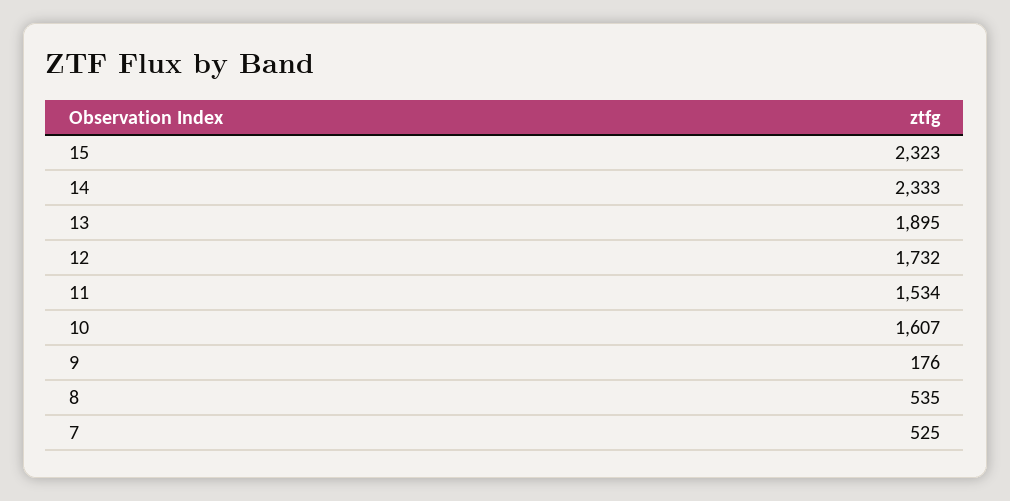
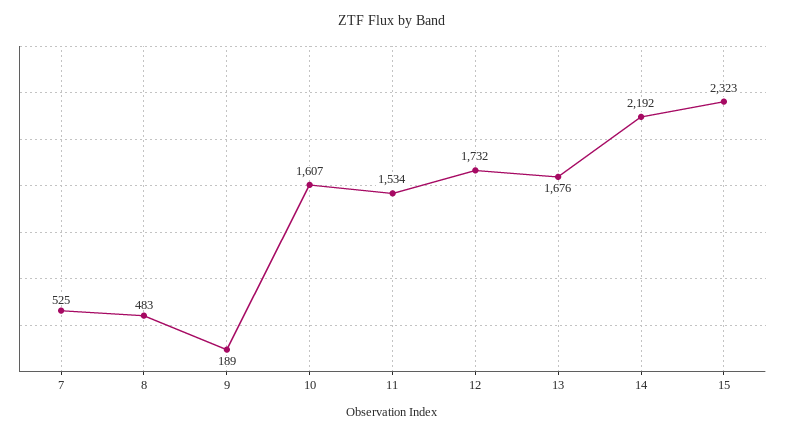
14: 2333 -> 2192
13: 1895 -> 1676
9: 176 -> 189
8: 535 -> 483

